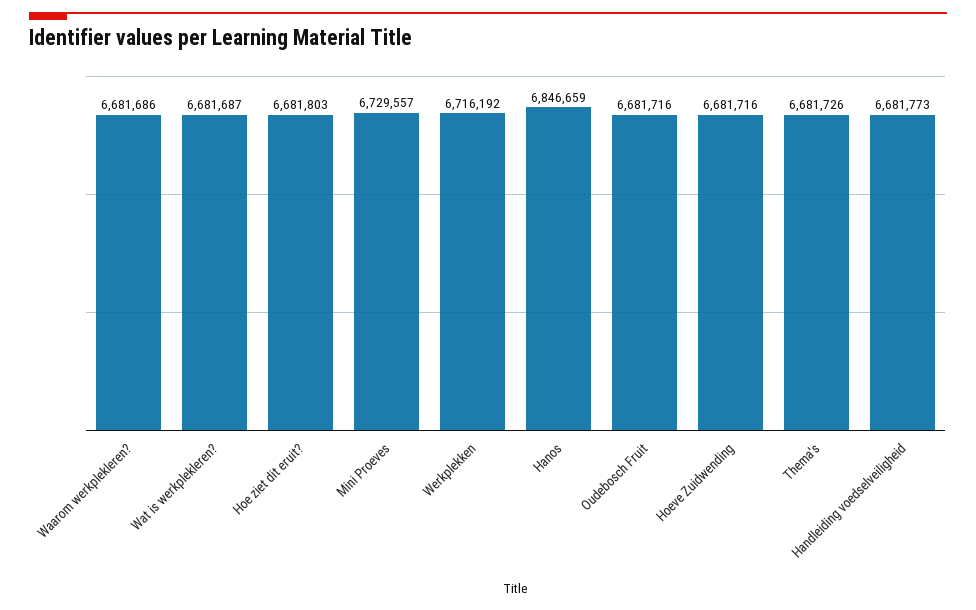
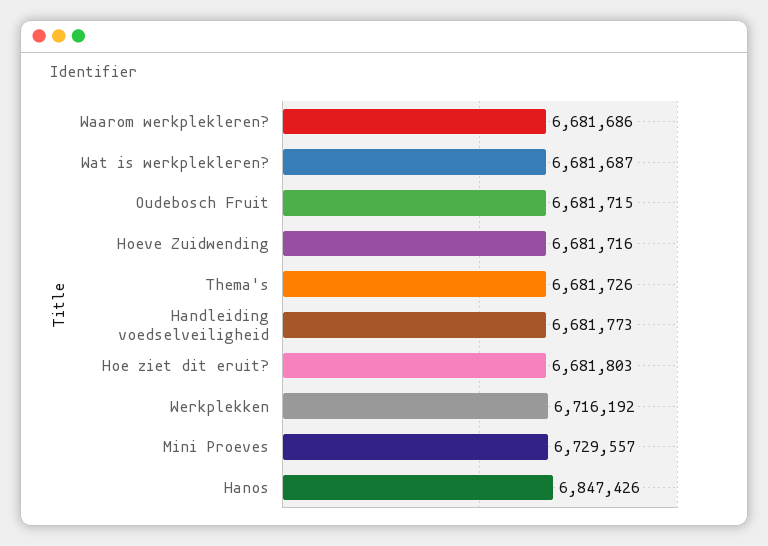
Hanos: 6846659 -> 6847426
Oudebosch Fruit: 6681716 -> 6681715

